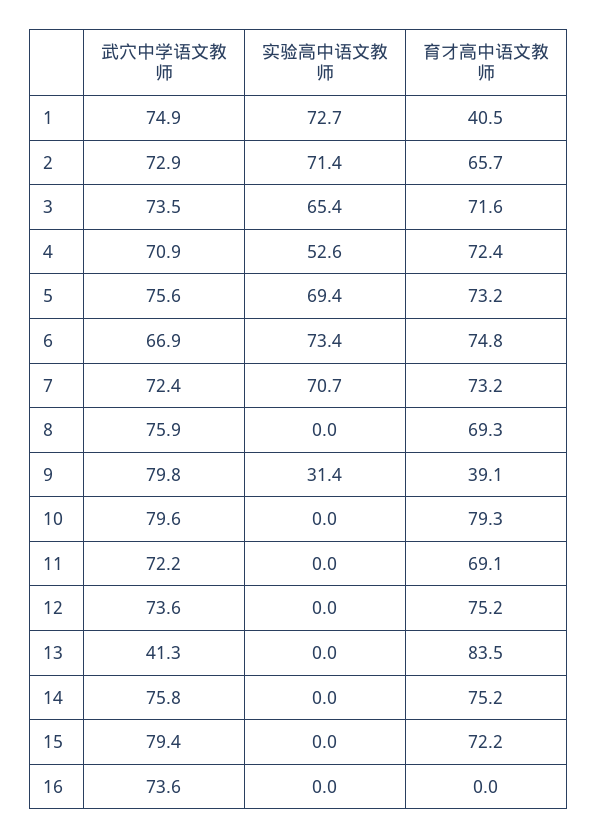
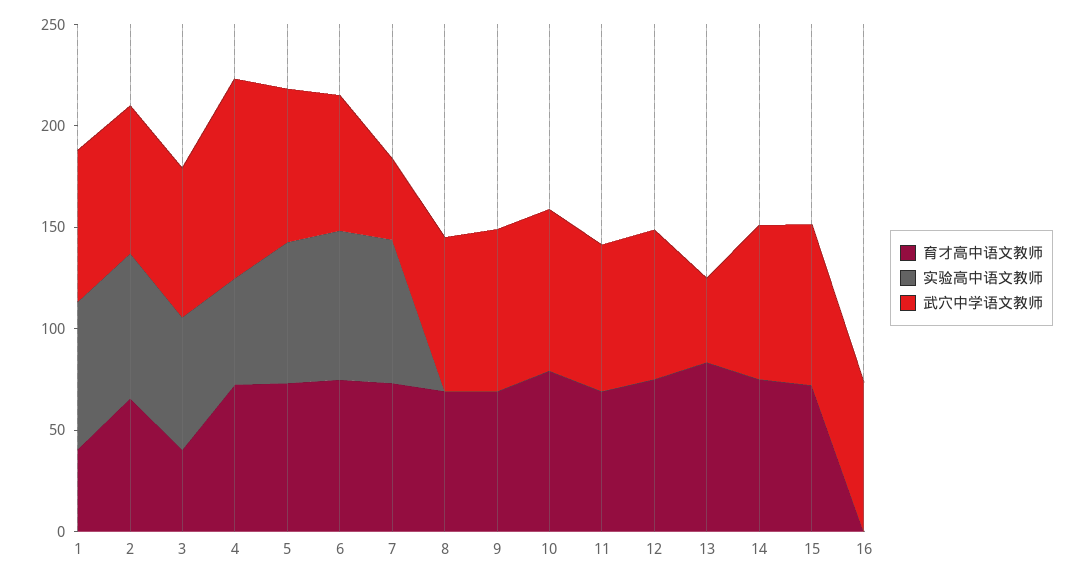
育才高中语文教师, 3: 71.6 -> 40
武穴中学语文教师, 4: 70.9 -> 100
武穴中学语文教师, 7: 72.4 -> 40
实验高中语文教师, 9: 31.4 -> 0
育才高中语文教师, 9: 39.1 -> 70

